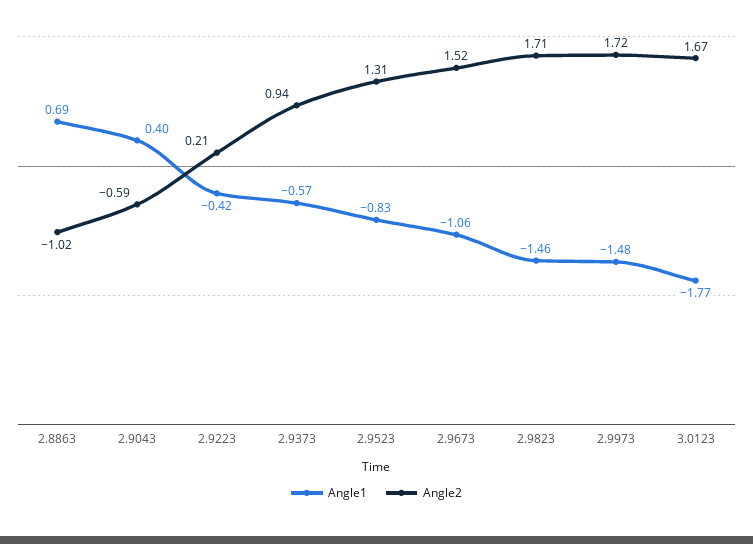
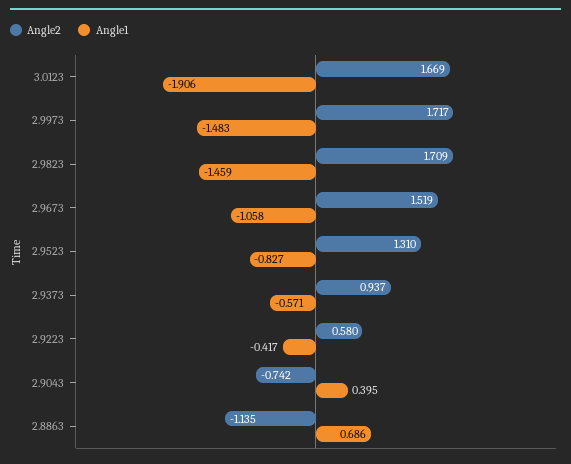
Angle2, 2.8863: -1.02 -> -1.135
Angle2, 2.9043: -0.59 -> -0.742
Angle2, 2.9223: 0.21 -> 0.58
Angle1, 3.0123: -1.77 -> -1.906

